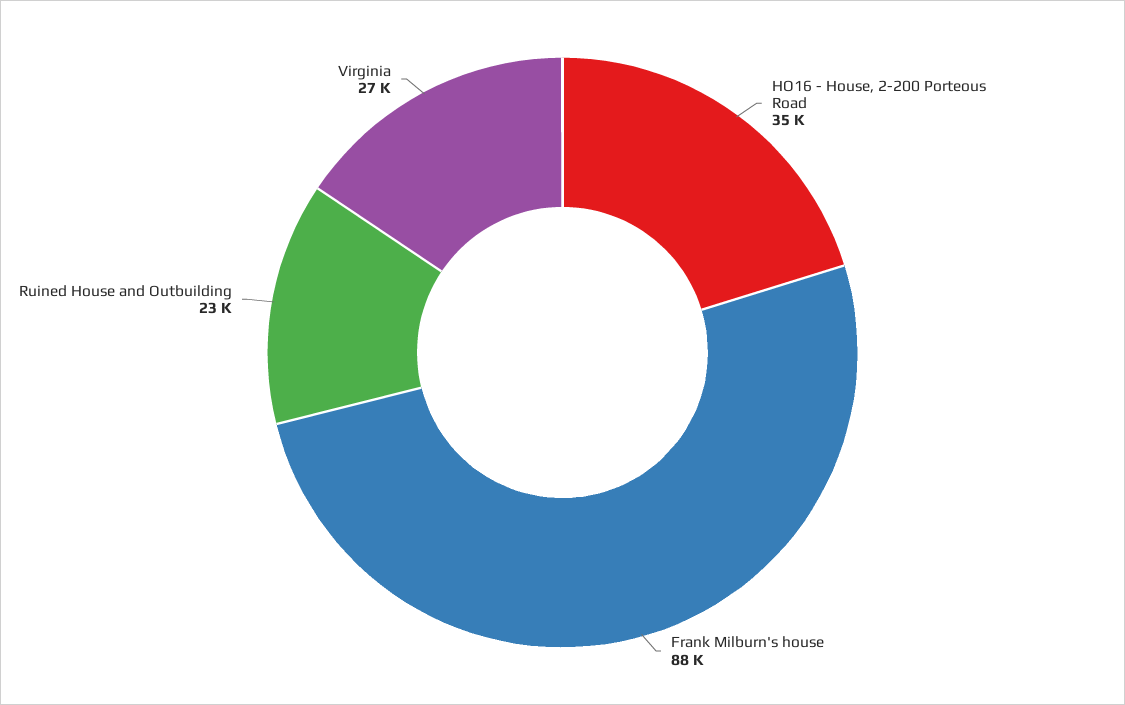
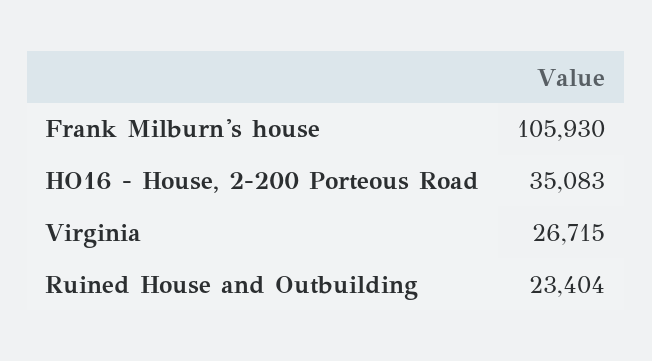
Frank Milburn's house: 88000 -> 105930

